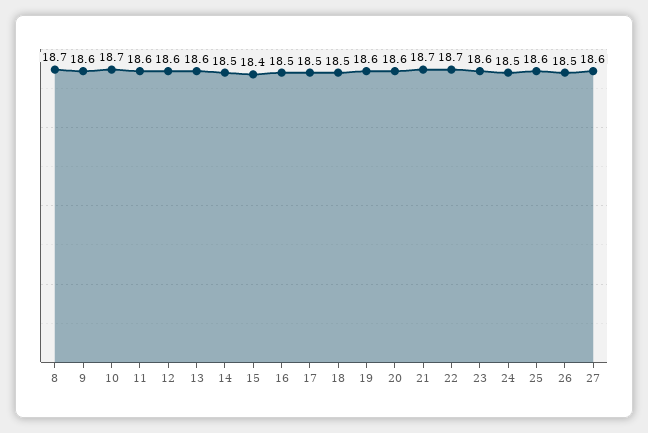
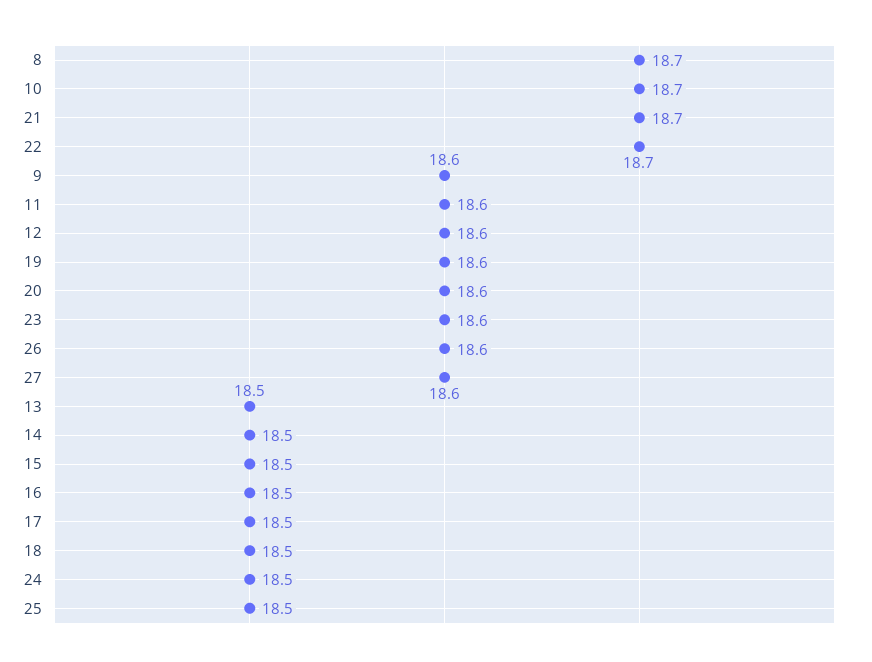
13: 18.6 -> 18.5
15: 18.4 -> 18.5
25: 18.6 -> 18.5
26: 18.5 -> 18.6

